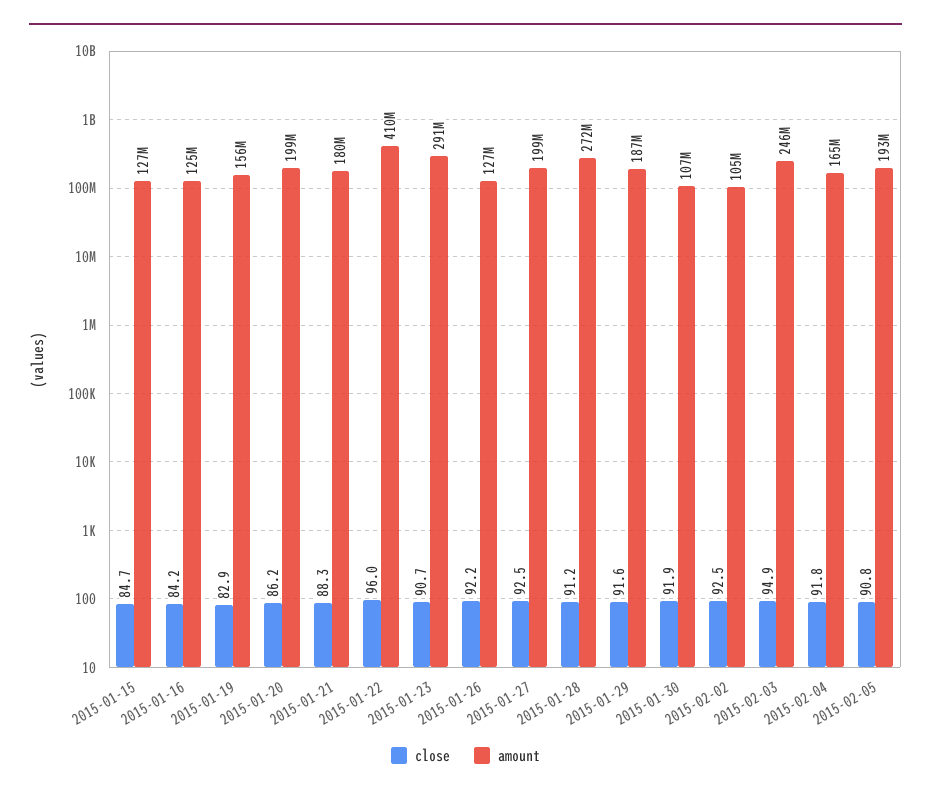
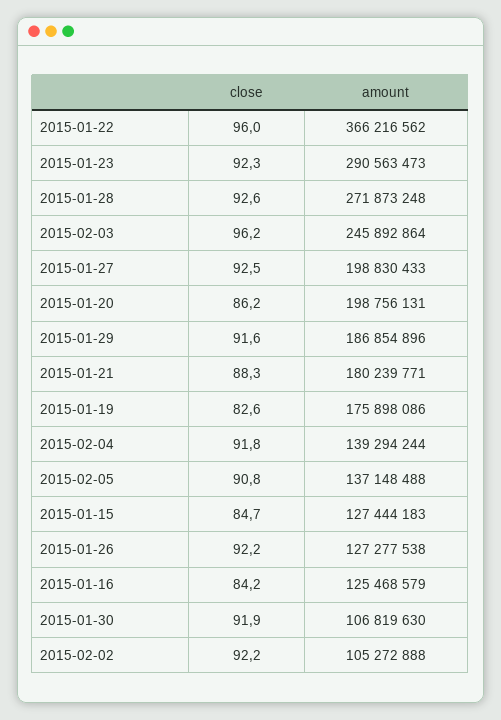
close, 2015-01-19: 82.9 -> 82.6
amount, 2015-01-19: 156000000 -> 175898086
amount, 2015-01-22: 410000000 -> 366216562
close, 2015-01-23: 90.7 -> 92.3
close, 2015-01-28: 91.2 -> 92.6
close, 2015-02-02: 92.5 -> 92.2
close, 2015-02-03: 94.9 -> 96.2
amount, 2015-02-04: 165000000 -> 139294244
amount, 2015-02-05: 193000000 -> 137148488

